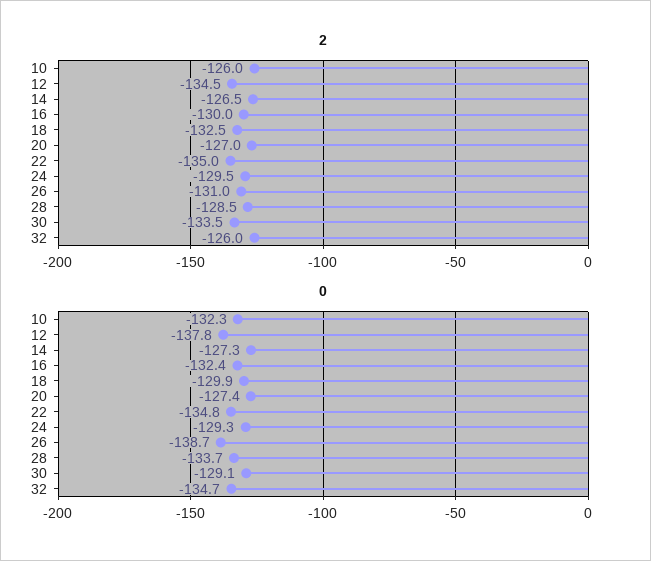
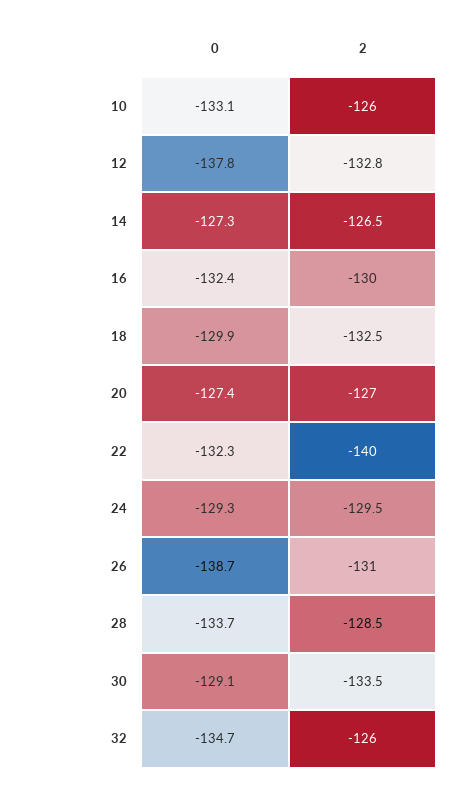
2, 12: -134.5 -> -132.8
2, 22: -135 -> -140
0, 10: -132.3 -> -133.1
0, 22: -134.8 -> -132.3

